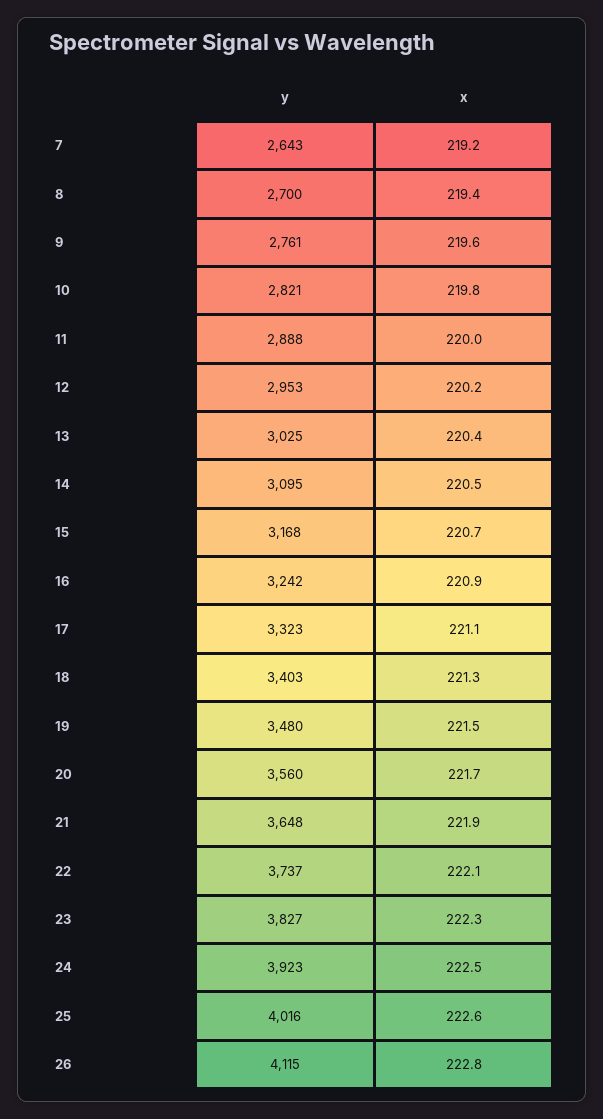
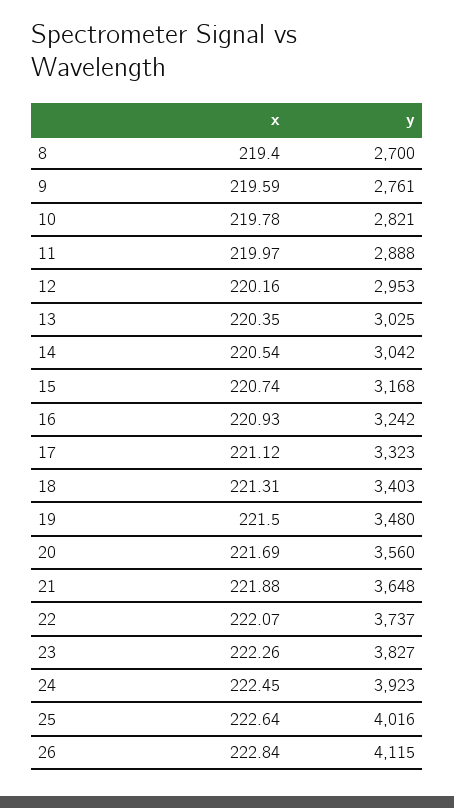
y, 7: 2643 -> none
x, 7: 219.2 -> none
y, 14: 3095 -> 3042

